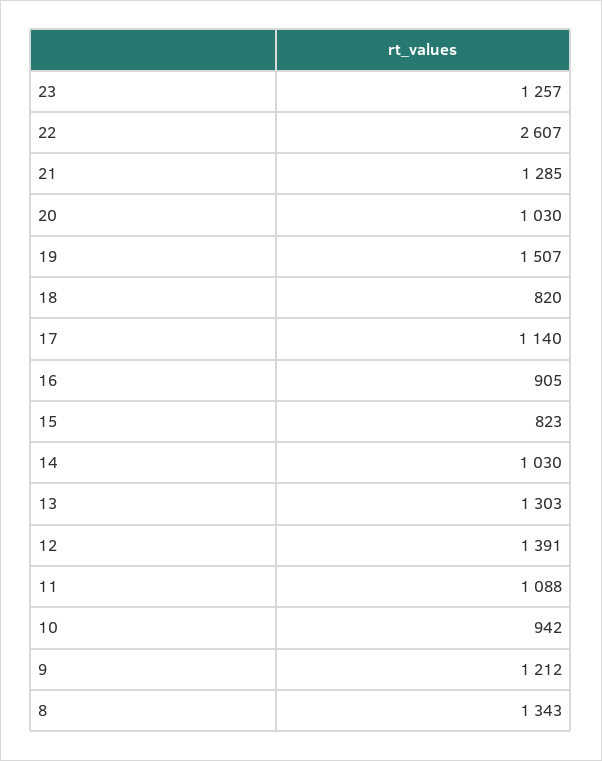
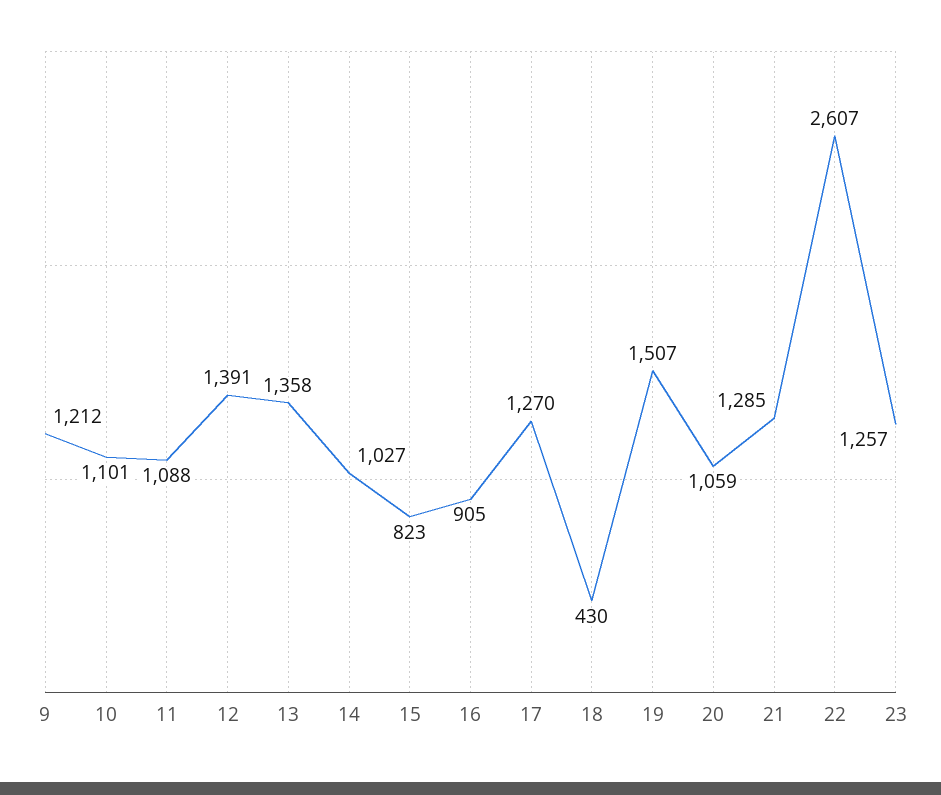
20: 1030 -> 1059
18: 820 -> 430
17: 1140 -> 1270
14: 1030 -> 1027
13: 1303 -> 1358
10: 942 -> 1101
8: 1343 -> none

